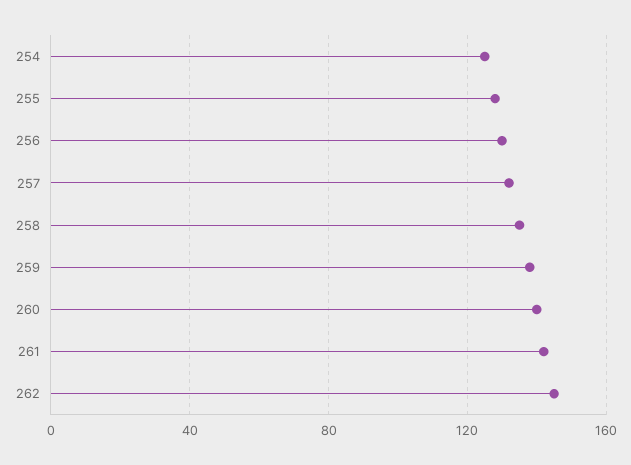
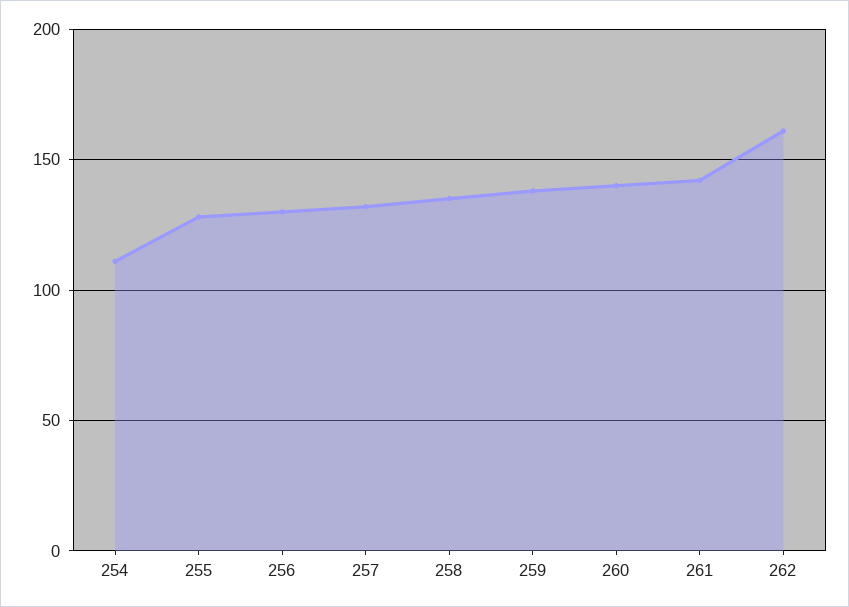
254: 125 -> 110
262: 145 -> 160

